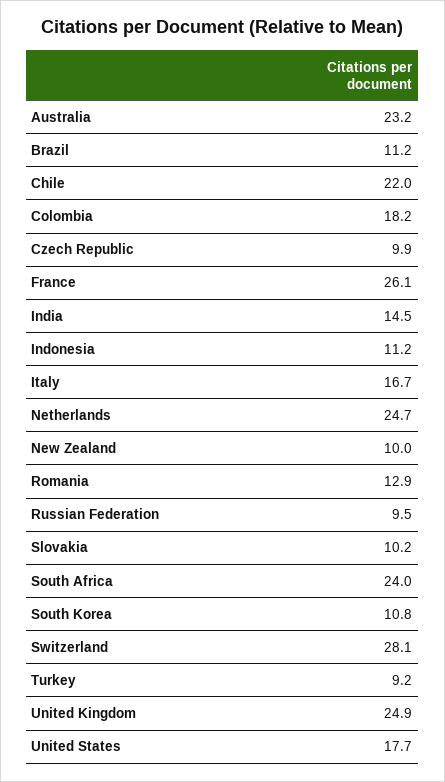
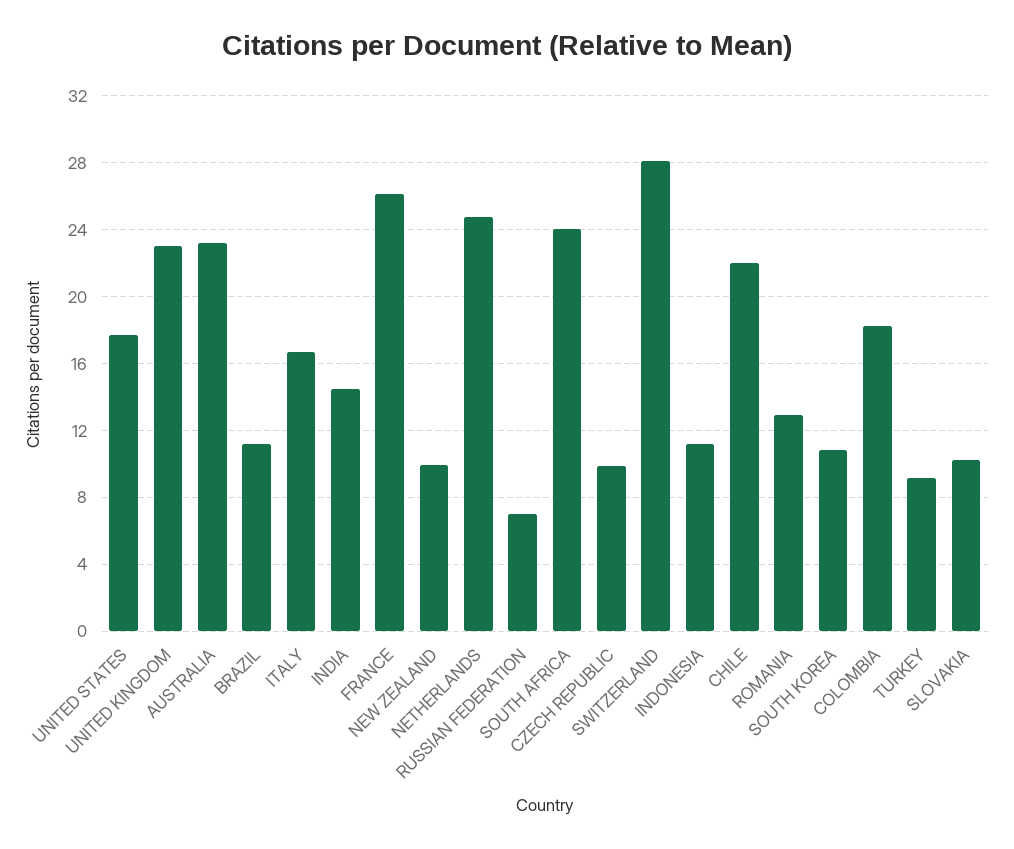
Russian Federation: 9.5 -> 7
United Kingdom: 24.9 -> 23

